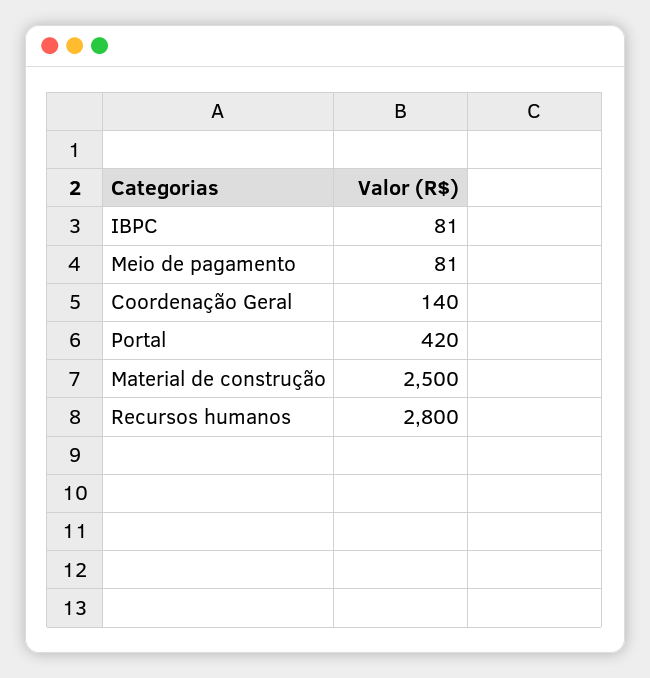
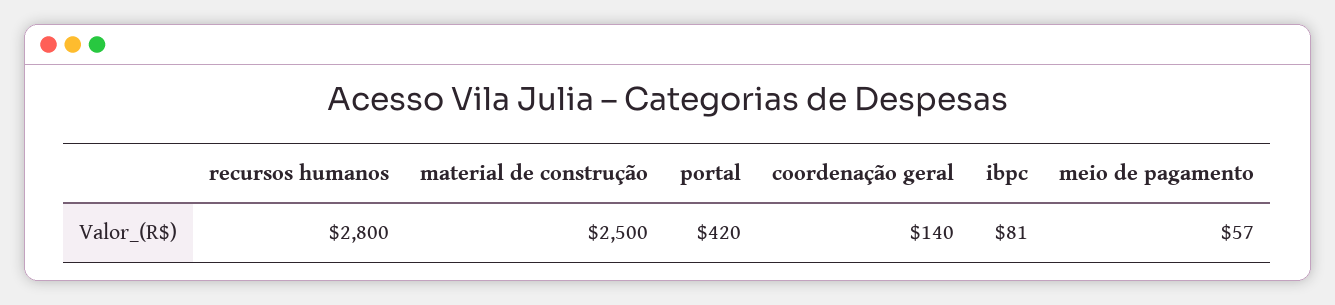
Meio de pagamento: 81 -> 57

